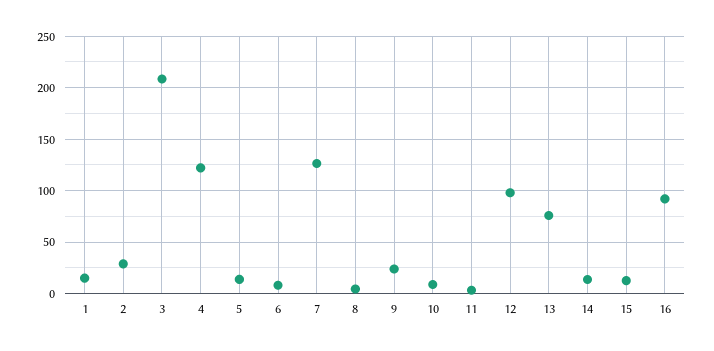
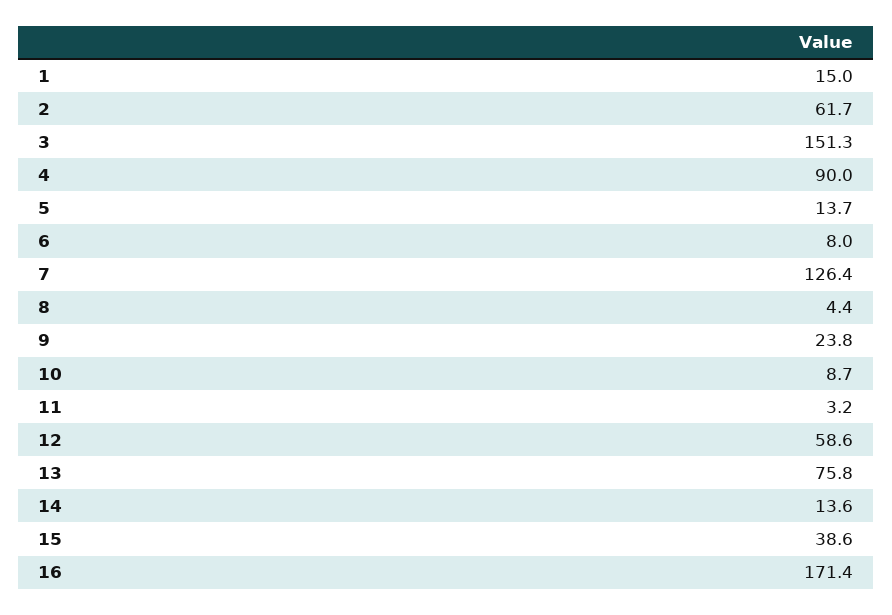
2: 30 -> 61.7
3: 210 -> 151.3
4: 120 -> 90
12: 100 -> 58.6
15: 10 -> 38.6
16: 90 -> 171.4

